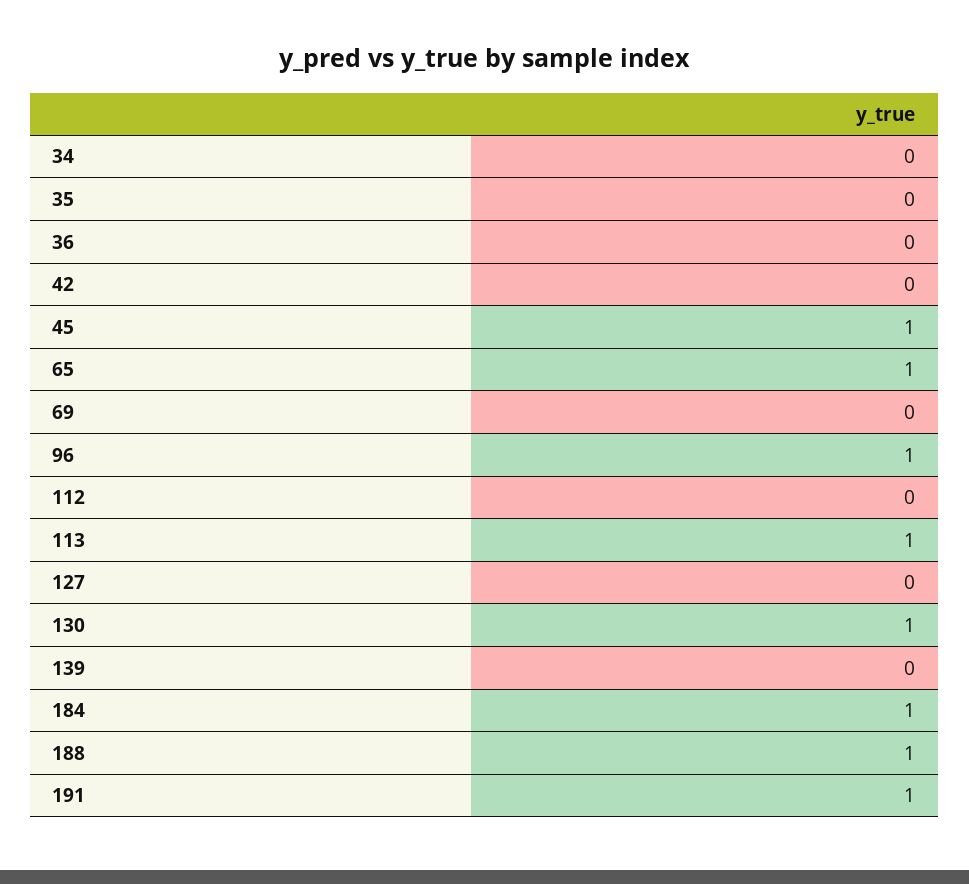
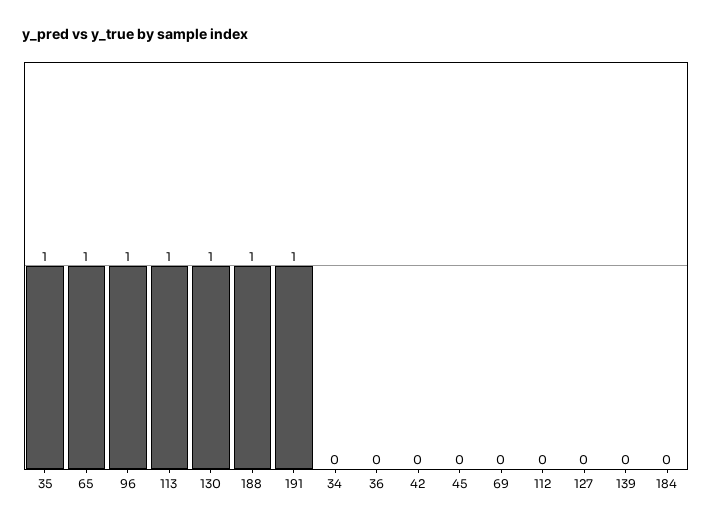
35: 0 -> 1
45: 1 -> 0
184: 1 -> 0

